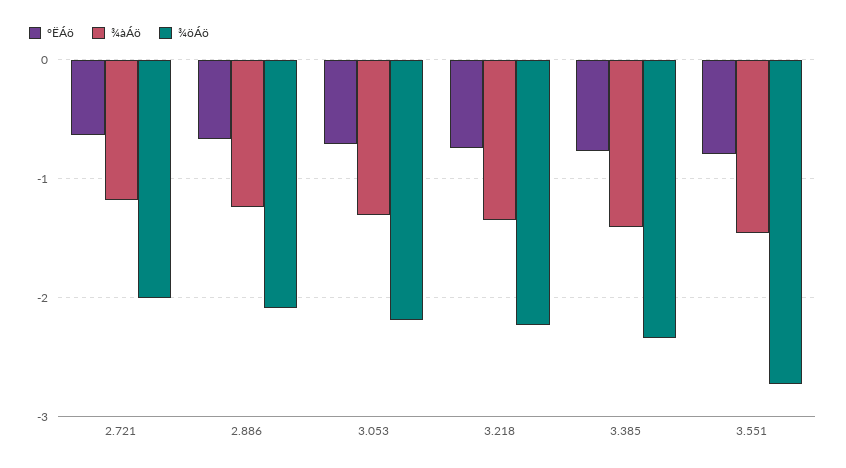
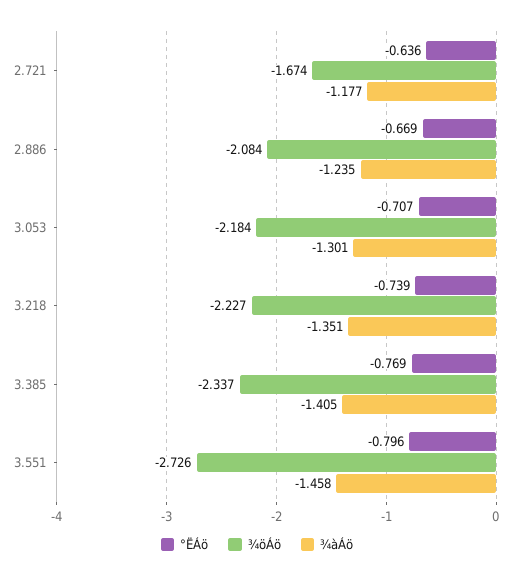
¾öÁö, 2.721: -2 -> -1.674

